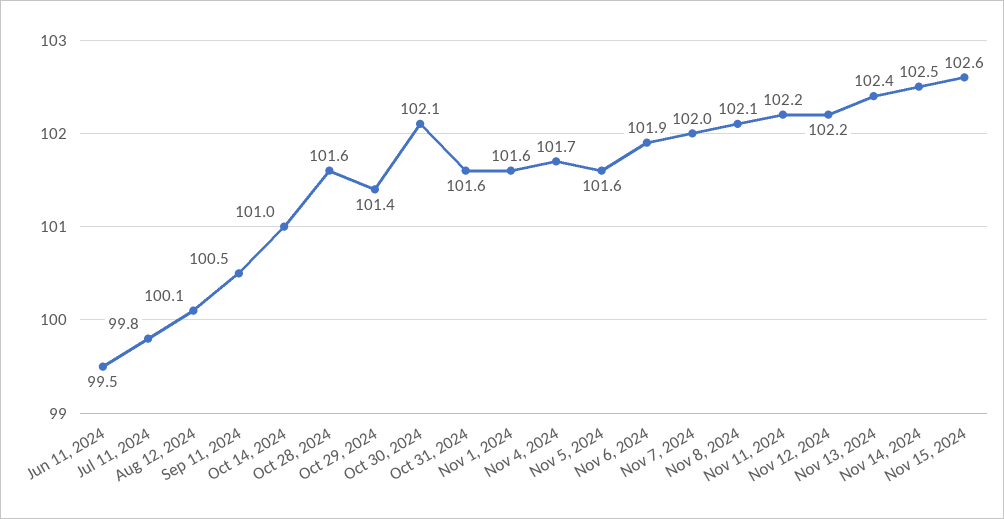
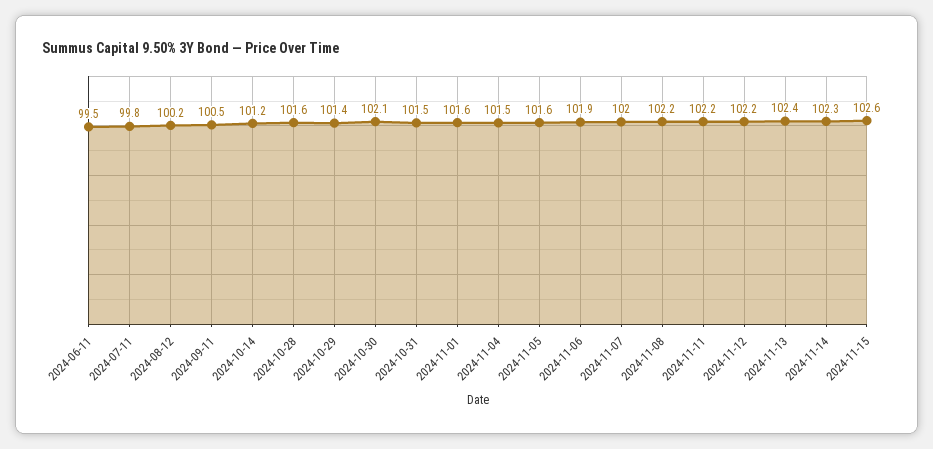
Aug 12, 2024: 100.1 -> 100.2
Oct 14, 2024: 101 -> 101.2
Oct 31, 2024: 101.6 -> 101.5
Nov 4, 2024: 101.7 -> 101.5
Nov 8, 2024: 102.1 -> 102.2
Nov 14, 2024: 102.5 -> 102.3

